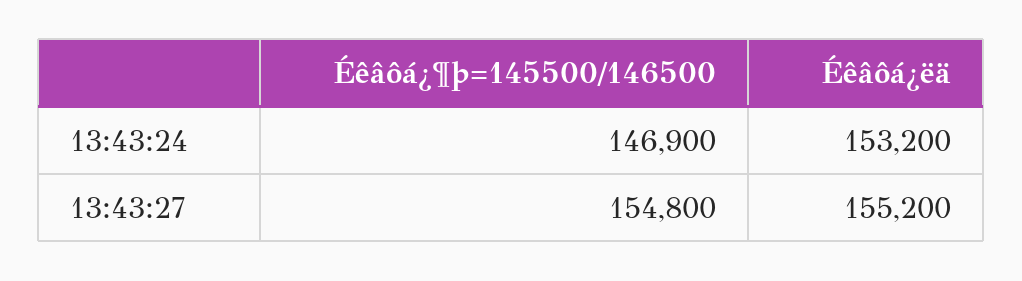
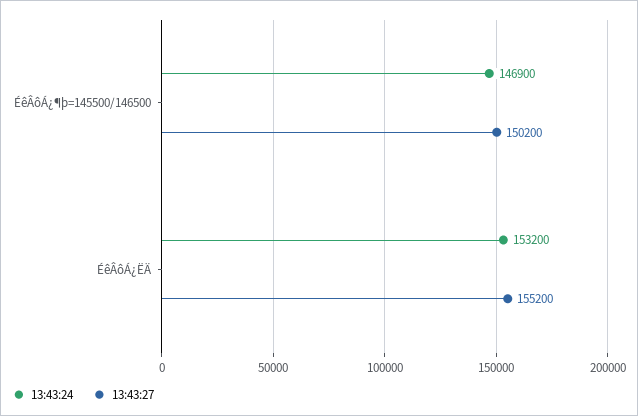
13:43:27, Éêâôá¿¶þ=145500/146500: 154800 -> 150200

